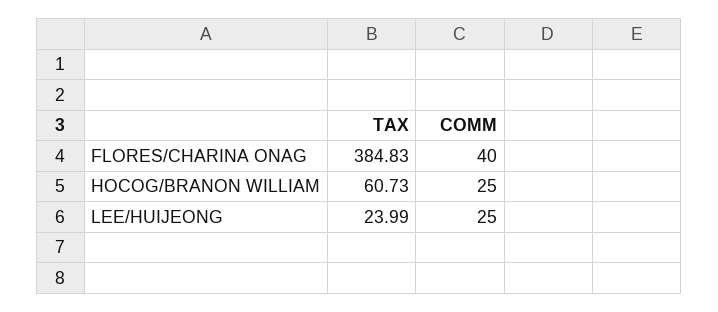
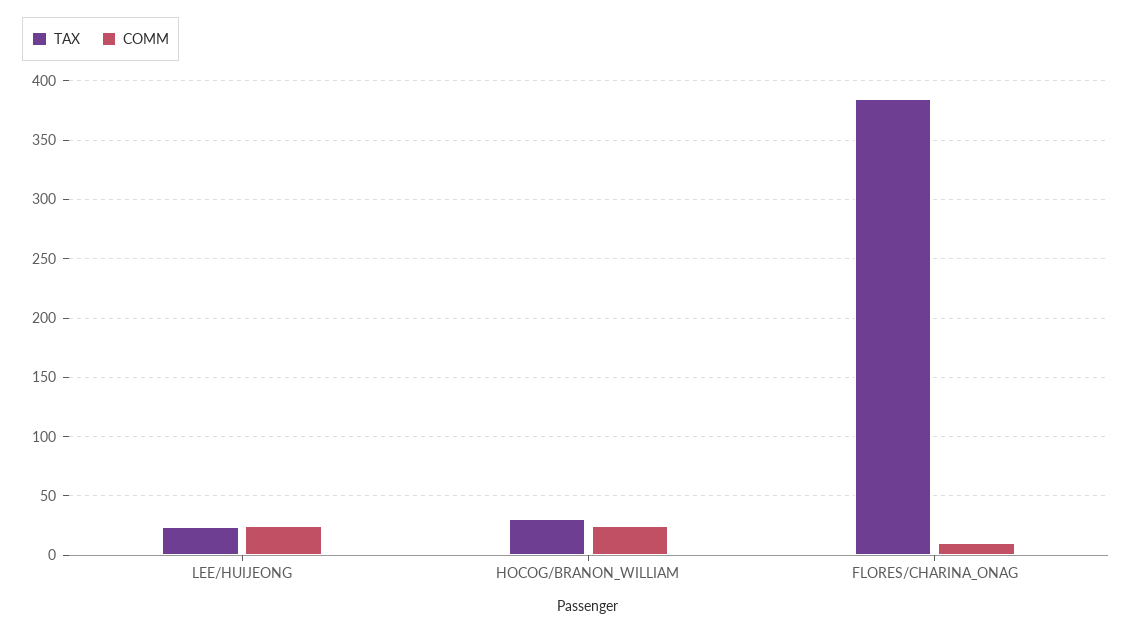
COMM, FLORES/CHARINA ONAG: 40 -> 10
TAX, HOCOG/BRANON WILLIAM: 60.73 -> 30

